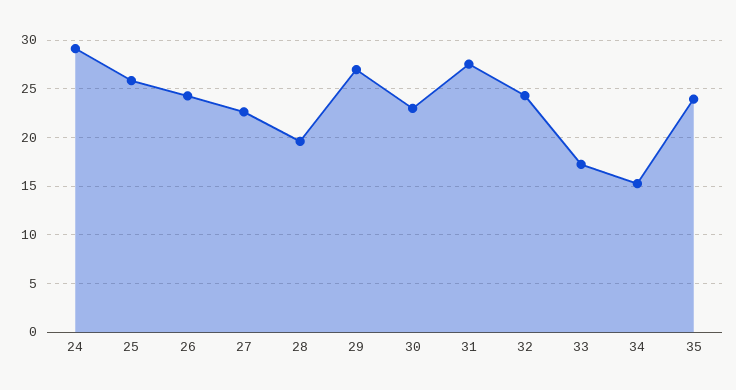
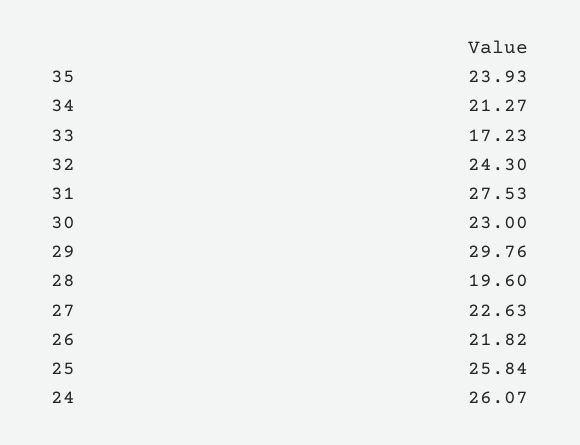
24: 29 -> 26.07
26: 24 -> 21.82
29: 27 -> 29.76
34: 15 -> 21.27

